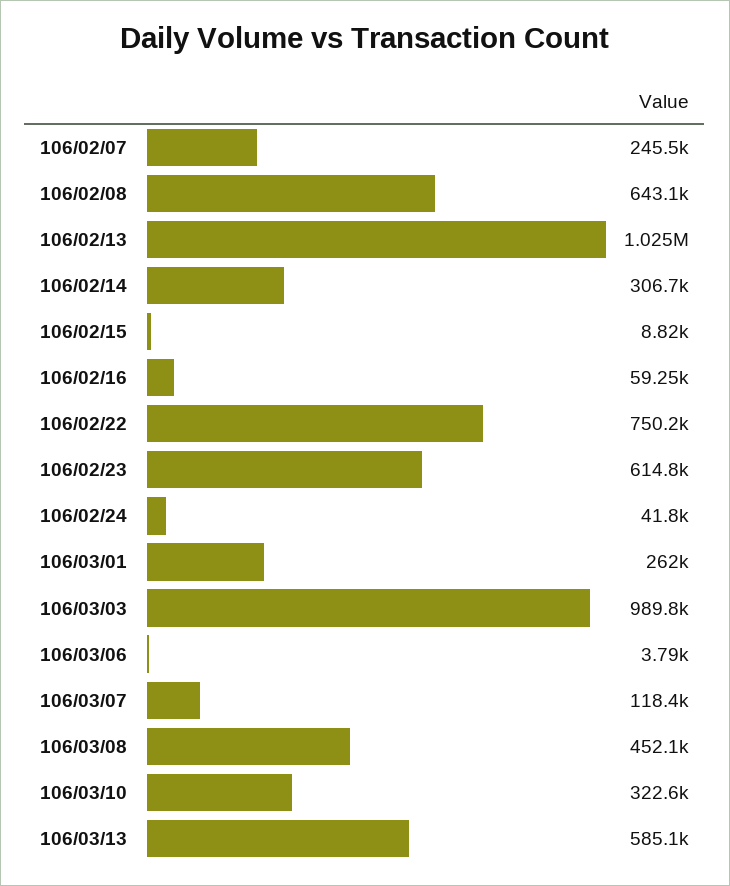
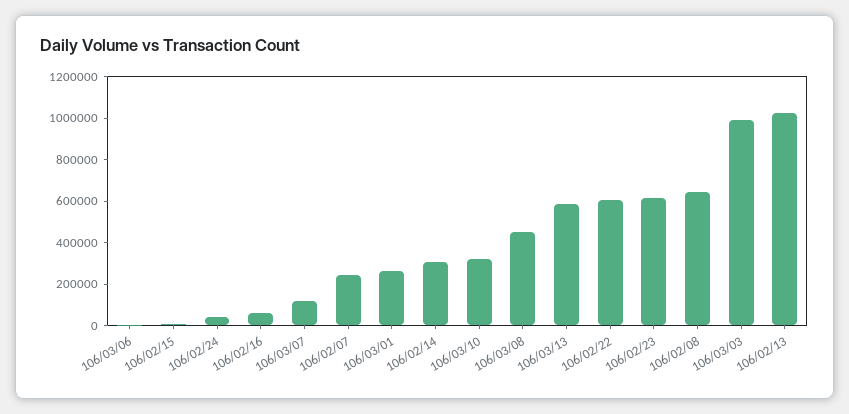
106/02/22: 750200 -> 600000

